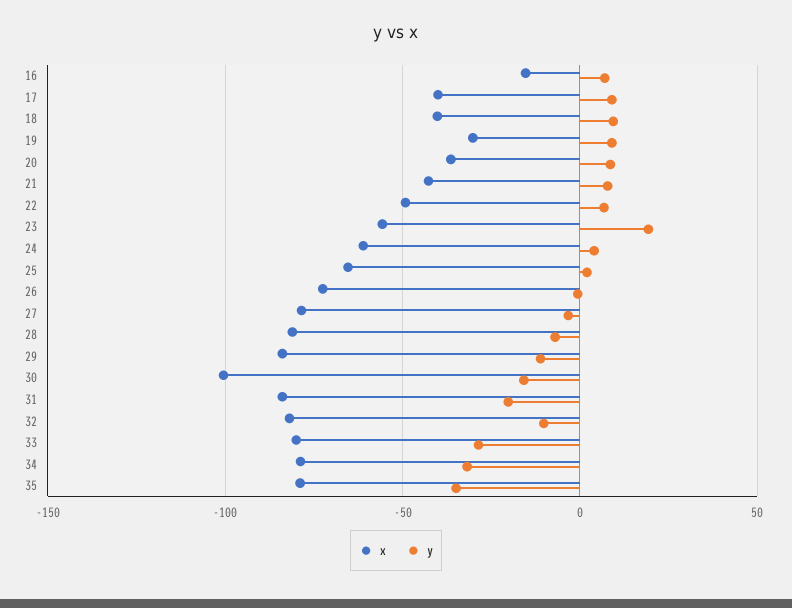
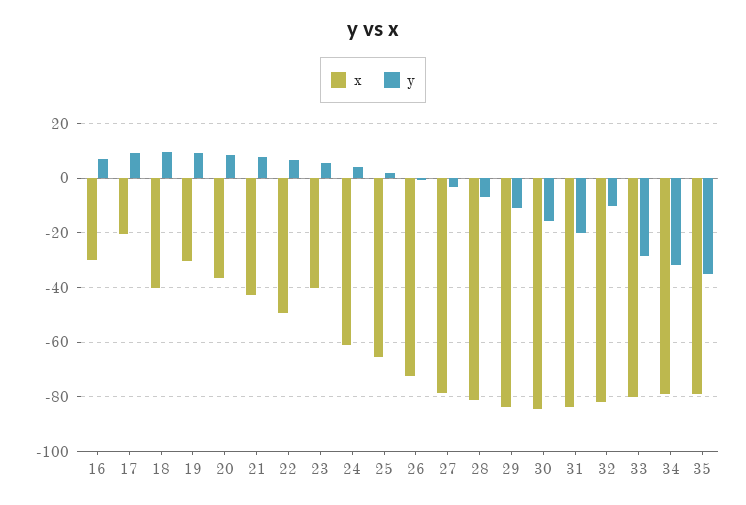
x, 16: -15 -> -30
x, 17: -40 -> -20
x, 23: -55 -> -40
y, 23: 20 -> 5
x, 30: -100 -> -85

